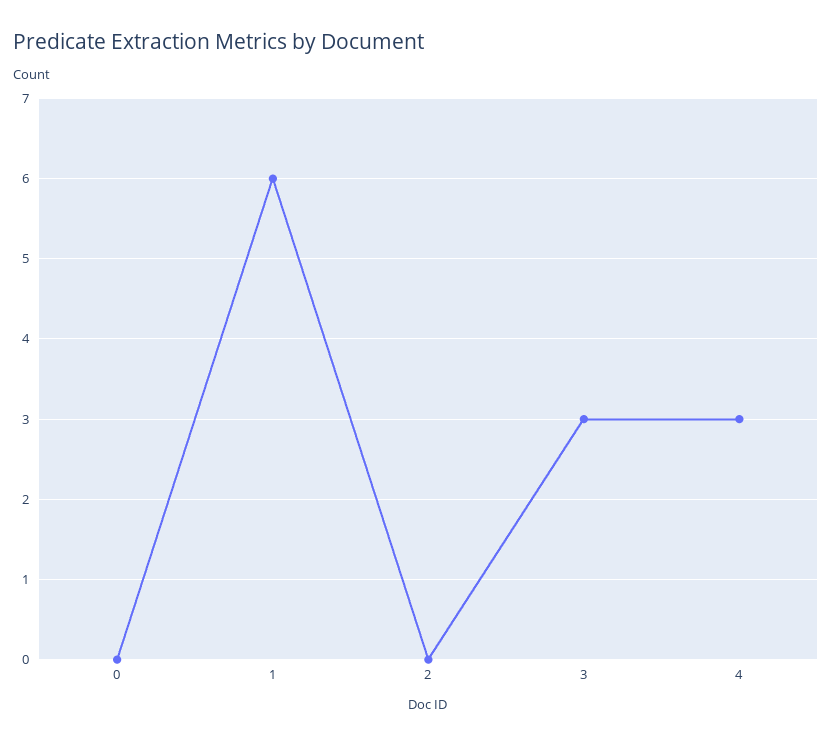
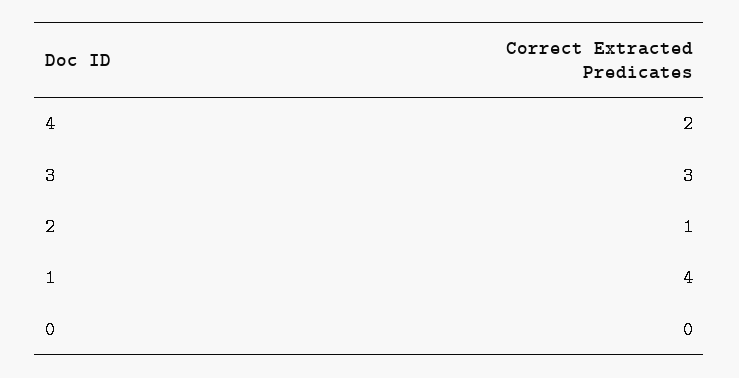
1: 6 -> 4
2: 0 -> 1
4: 3 -> 2

